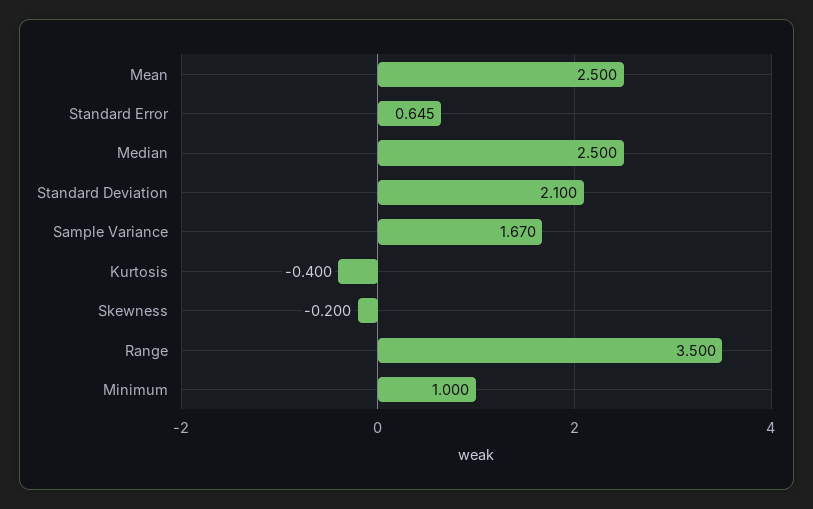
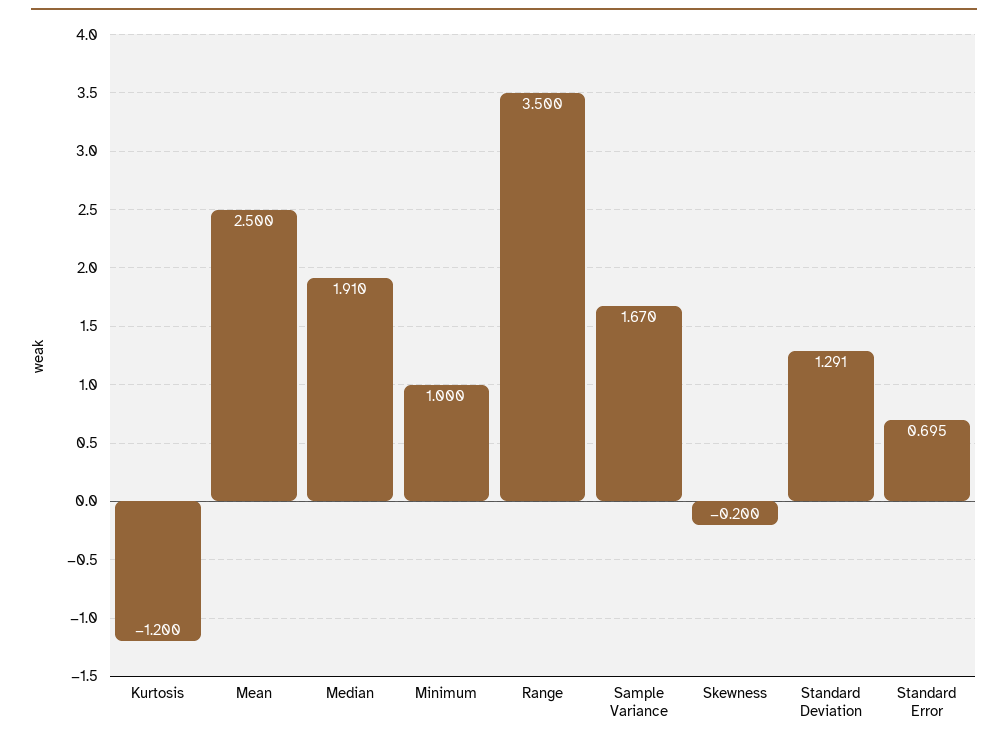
Standard Error: 0.645 -> 0.695
Median: 2.5 -> 1.91
Standard Deviation: 2.1 -> 1.291
Kurtosis: -0.4 -> -1.2

